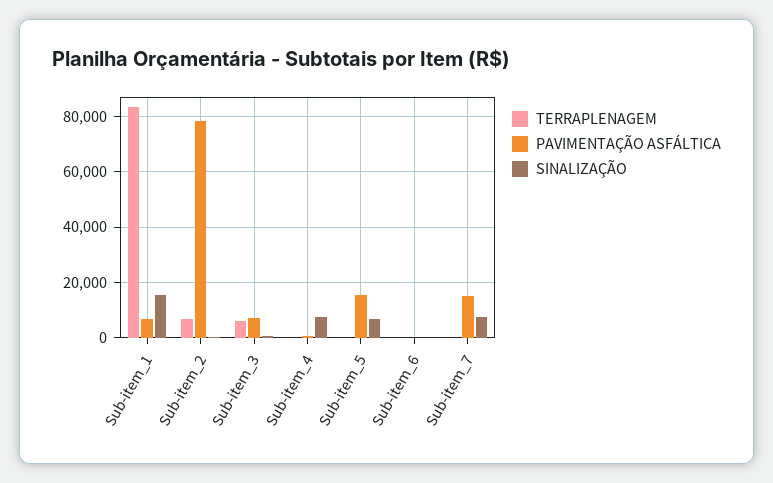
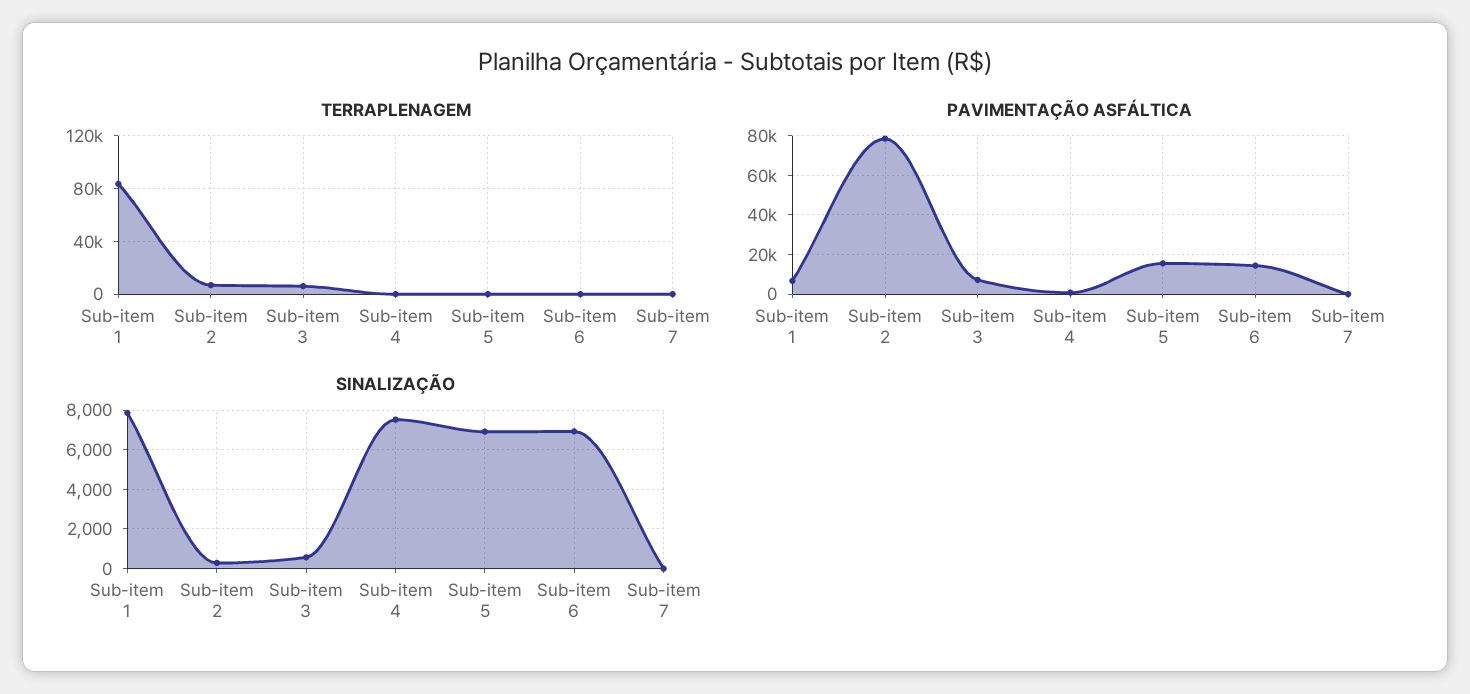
SINALIZAÇÃO, Sub-item_1: 15000 -> 8000
PAVIMENTAÇÃO ASFÁLTICA, Sub-item_6: 0 -> 15000
SINALIZAÇÃO, Sub-item_6: 0 -> 7000
PAVIMENTAÇÃO ASFÁLTICA, Sub-item_7: 15000 -> 0
SINALIZAÇÃO, Sub-item_7: 7500 -> 0

